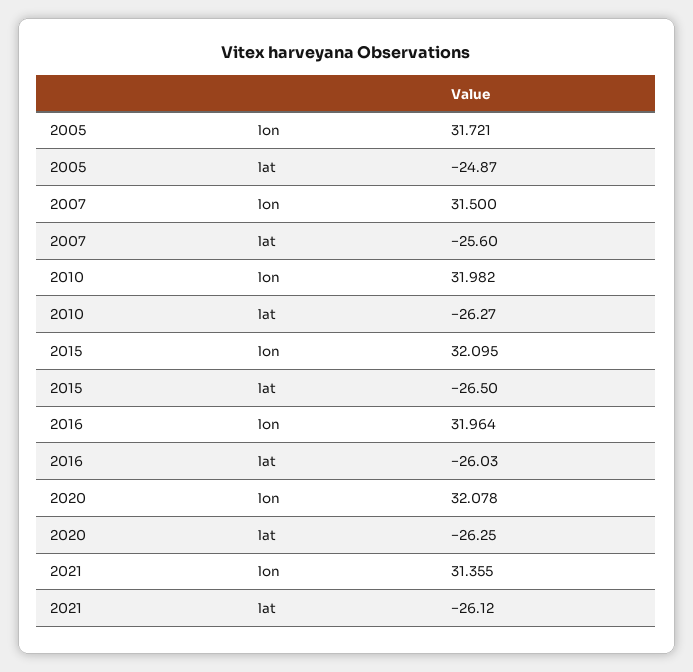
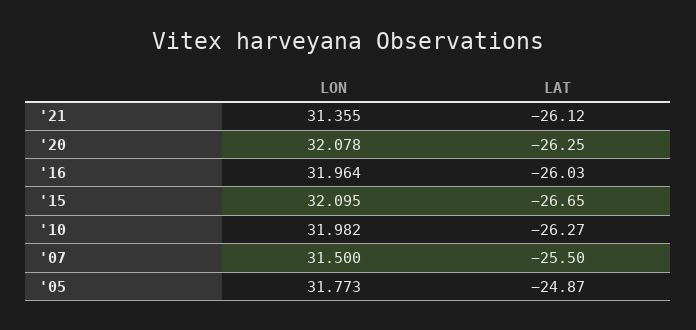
2005, lon: 31.721 -> 31.773
2007, lat: -25.6 -> -25.5
2015, lat: -26.5 -> -26.65

